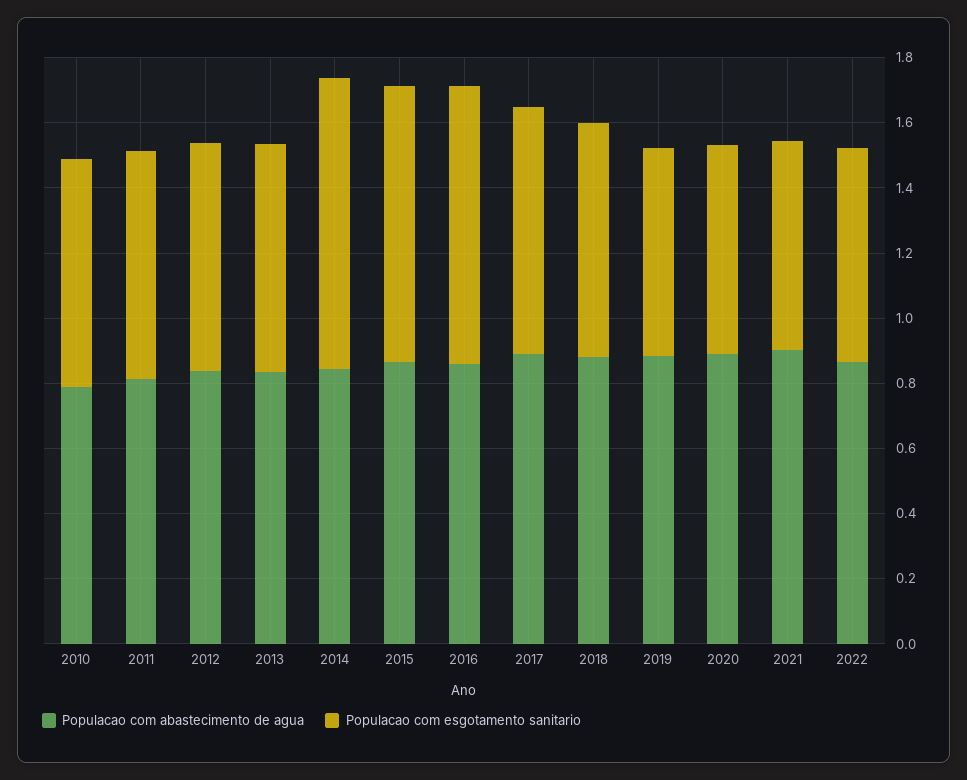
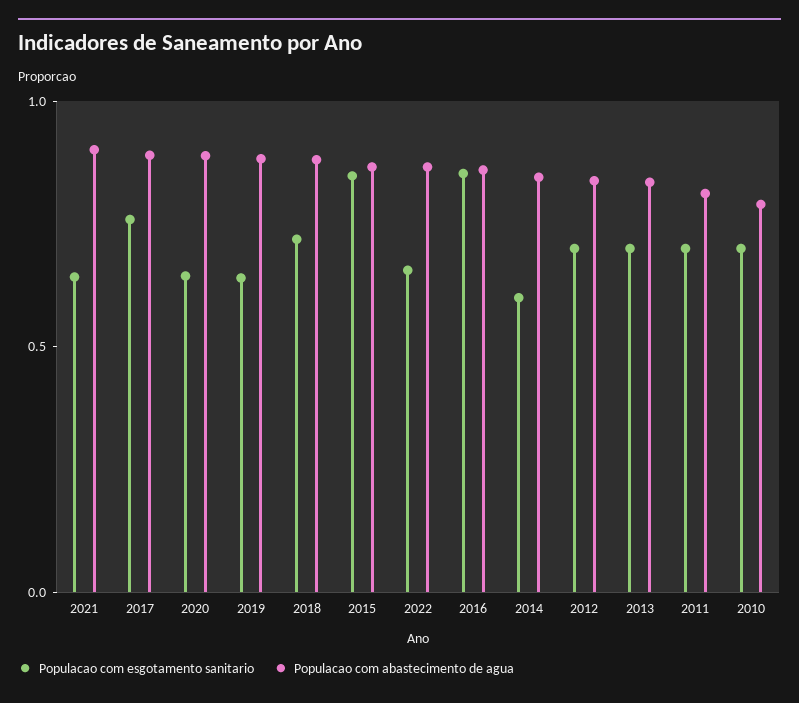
Populacao com esgotamento sanitario, 2014: 0.9 -> 0.6

